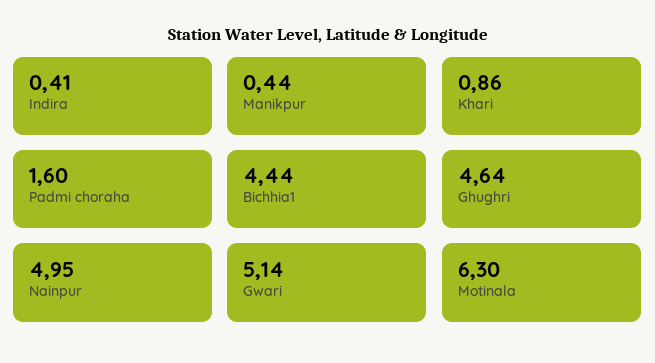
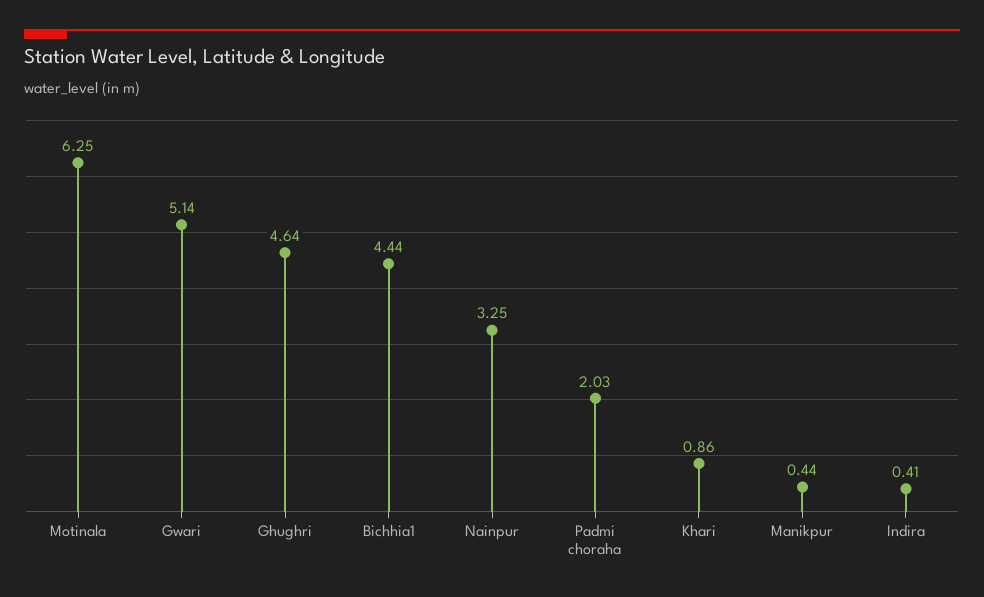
Padmi choraha: 1.6 -> 2.03
Nainpur: 4.95 -> 3.25
Motinala: 6.3 -> 6.25

